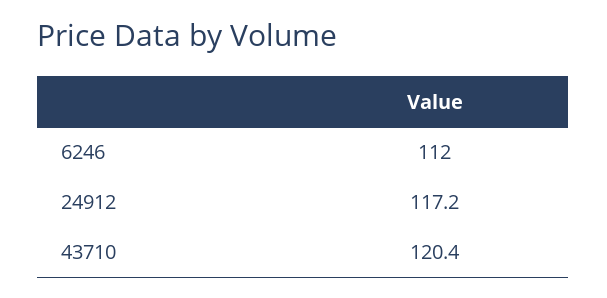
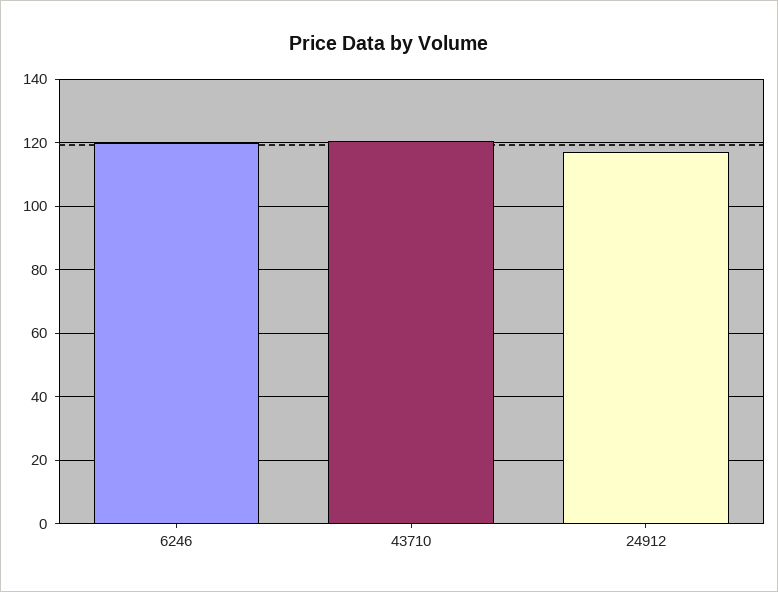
6246: 112 -> 120

